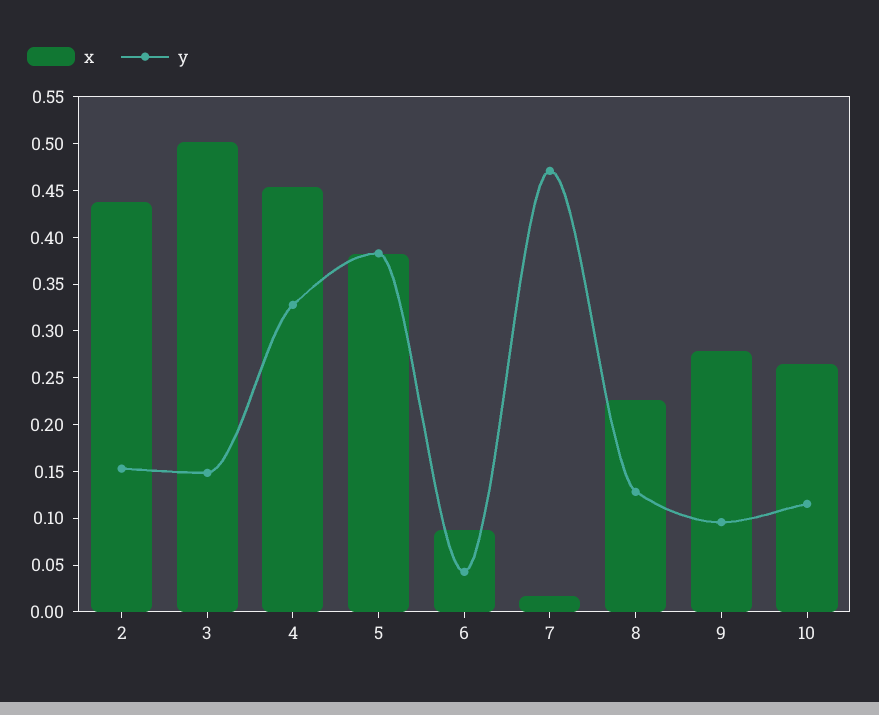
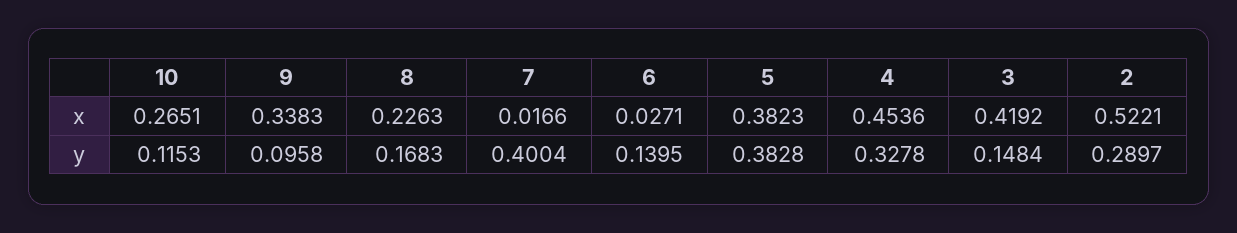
x, 2: 0.44 -> 0.5221
y, 2: 0.15 -> 0.2897
x, 3: 0.5 -> 0.4192
x, 6: 0.09 -> 0.0271
y, 6: 0.04 -> 0.1395
y, 7: 0.47 -> 0.4004
y, 8: 0.13 -> 0.1683
x, 9: 0.28 -> 0.3383

